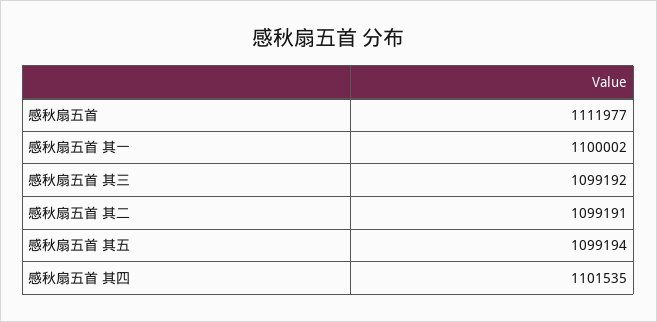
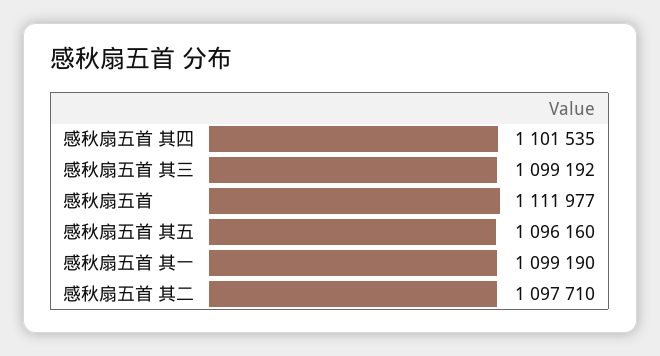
感秋扇五首 其一: 1100002 -> 1099190
感秋扇五首 其二: 1099191 -> 1097710
感秋扇五首 其五: 1099194 -> 1096160

